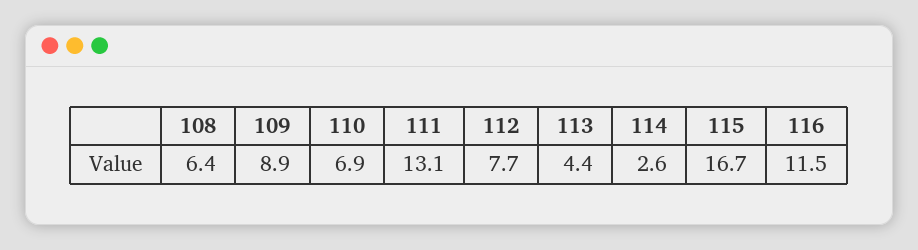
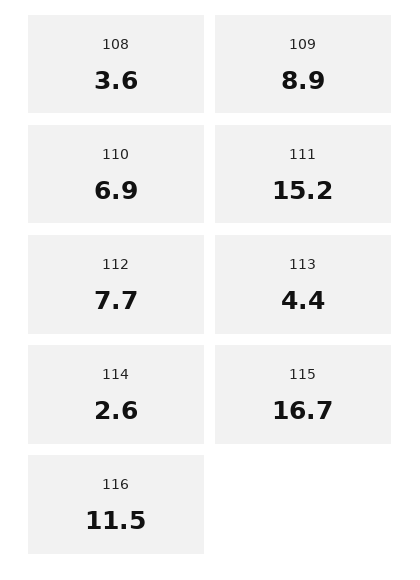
108: 6.4 -> 3.6
111: 13.1 -> 15.2

